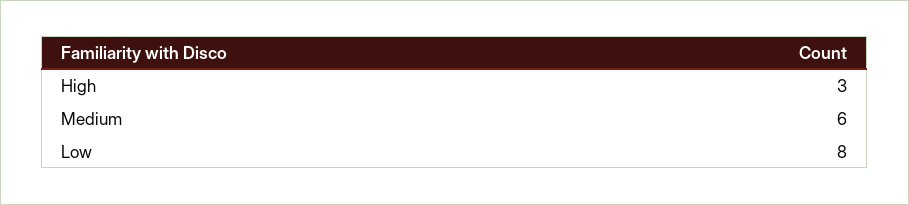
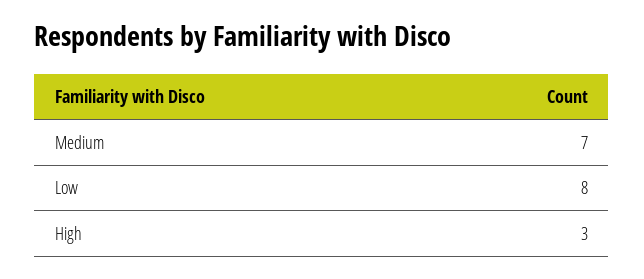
Medium: 6 -> 7

